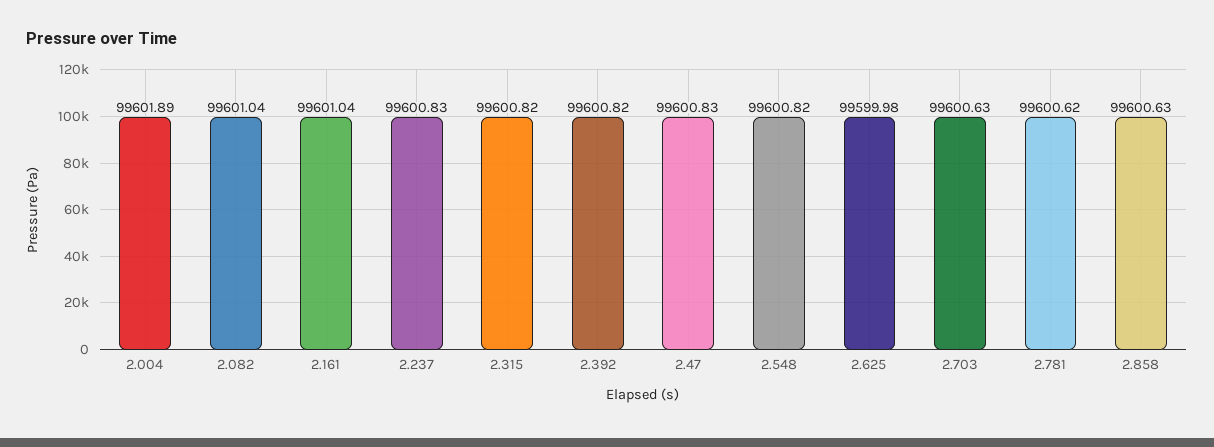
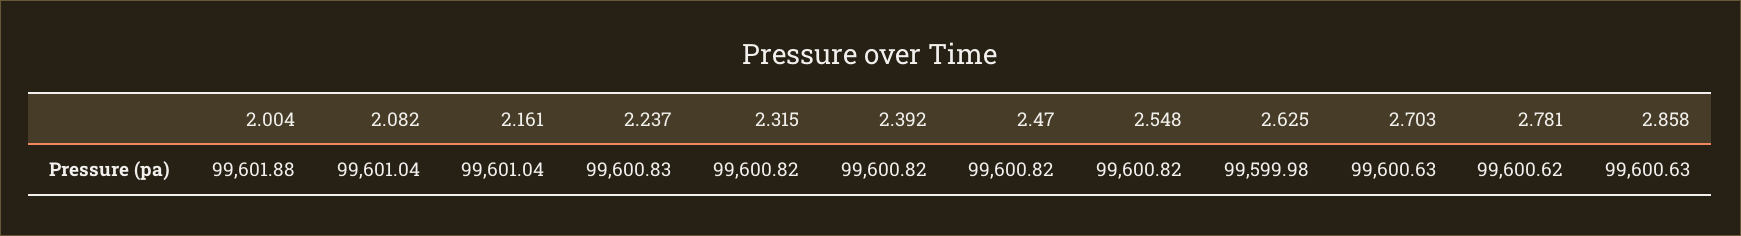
2.004: 99601.89 -> 99601.88
2.47: 99600.83 -> 99600.82

